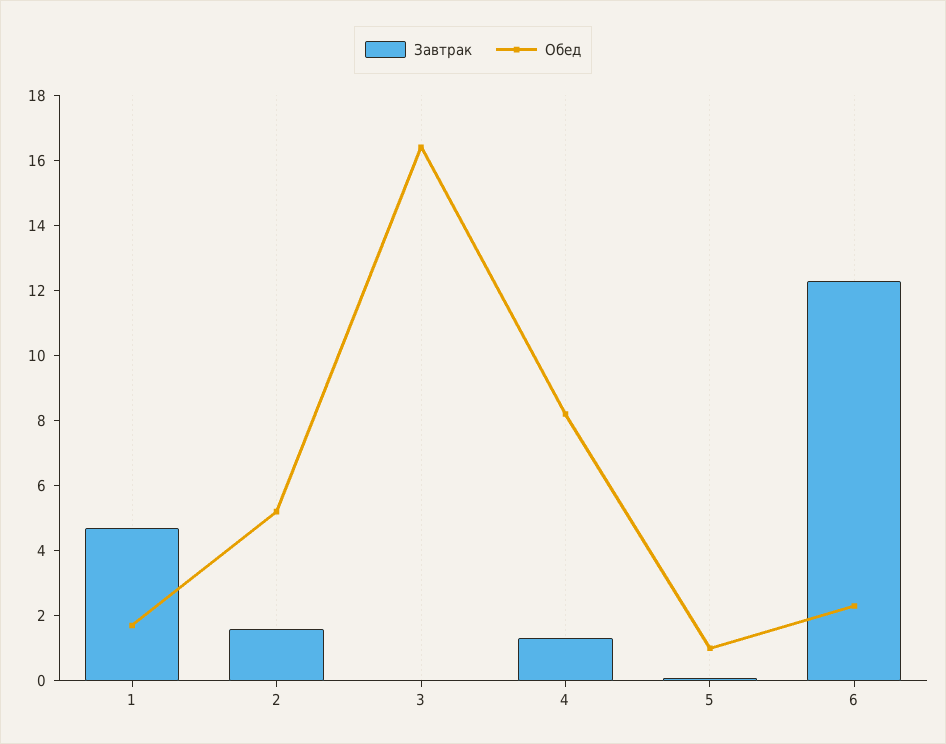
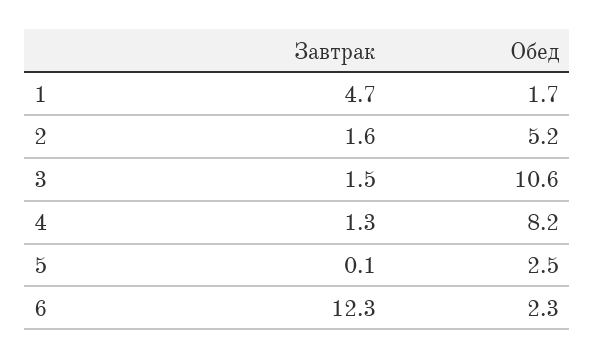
Завтрак, 3: 0 -> 1.5
Обед, 3: 16.5 -> 10.6
Обед, 5: 1 -> 2.5

